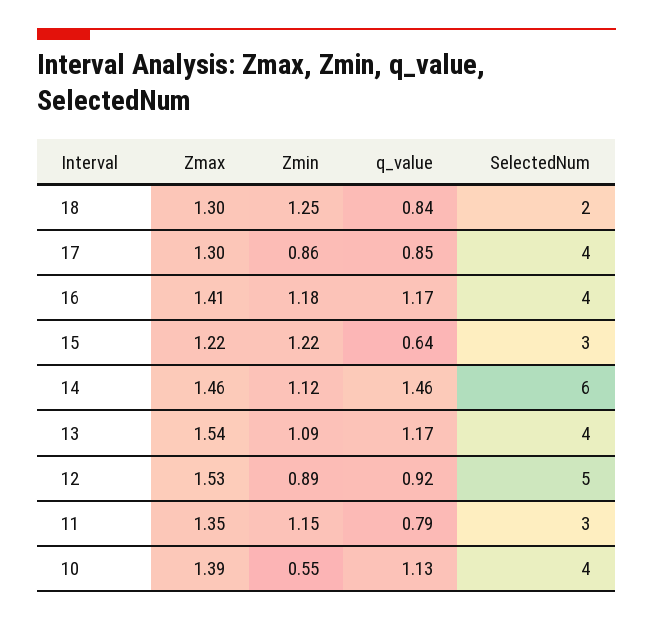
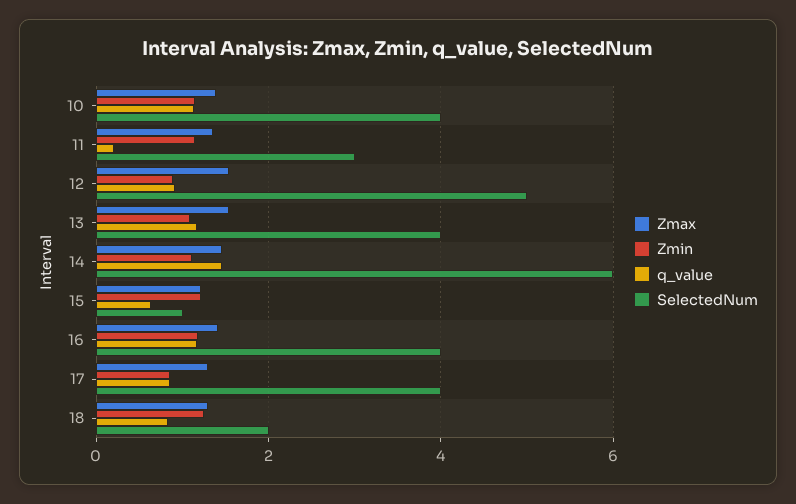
SelectedNum, 15: 3 -> 1
q_value, 11: 0.79 -> 0.2
Zmin, 10: 0.55 -> 1.2

